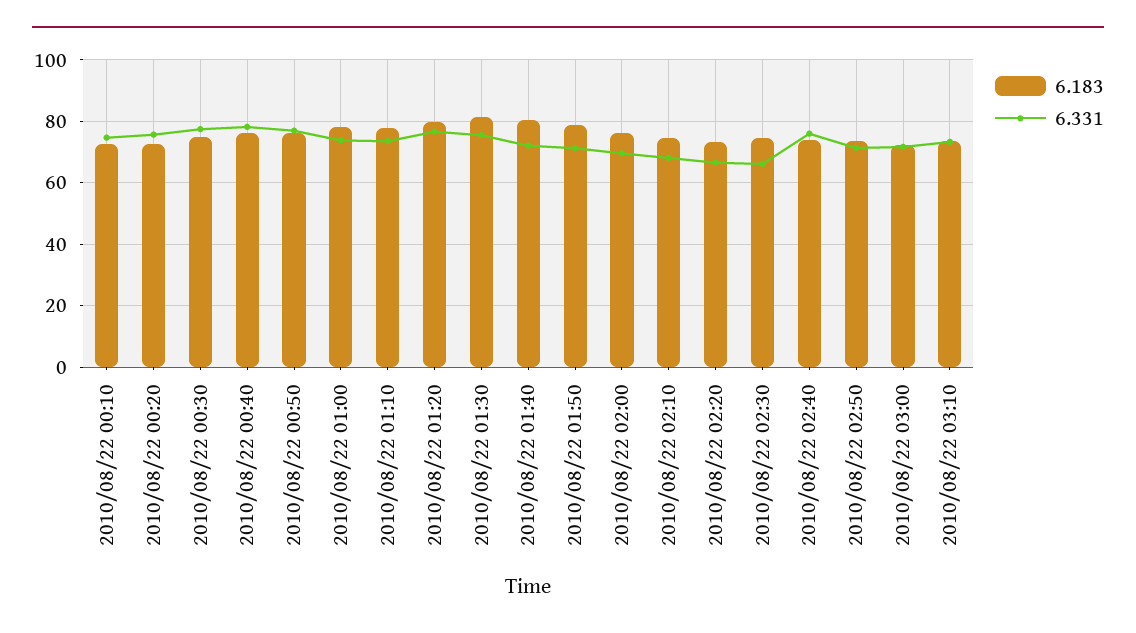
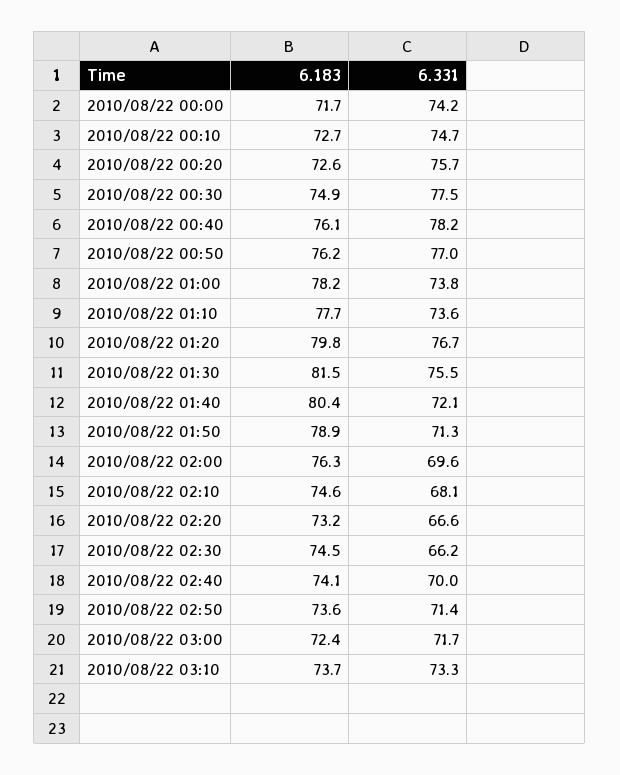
6.331, 2010/08/22 02:40: 76 -> 70
6.183, 2010/08/22 00:00: none -> 71.7
6.331, 2010/08/22 00:00: none -> 74.2

